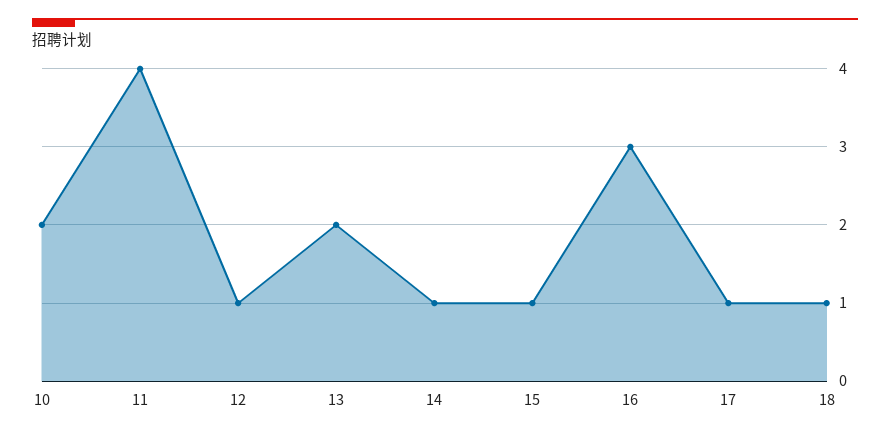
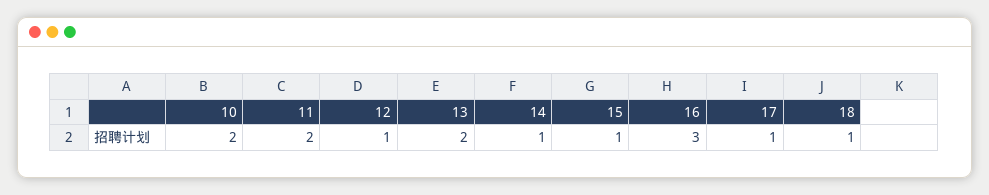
11: 4 -> 2

